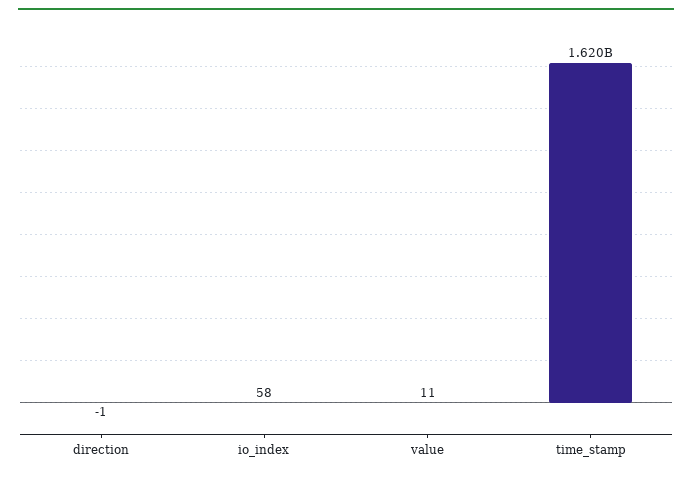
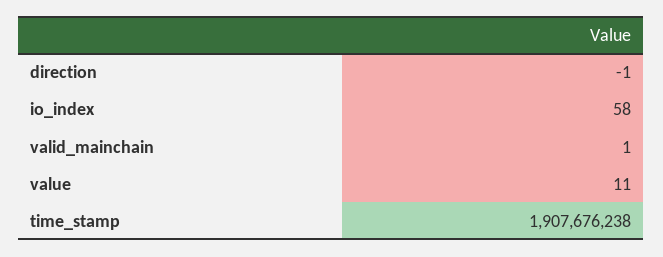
time_stamp: 1620000000 -> 1907676238
valid_mainchain: none -> 1

